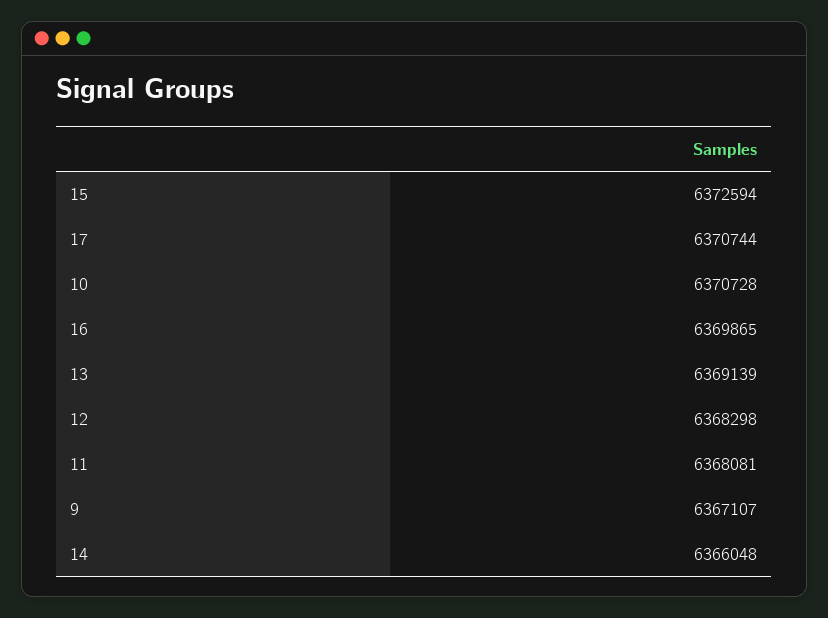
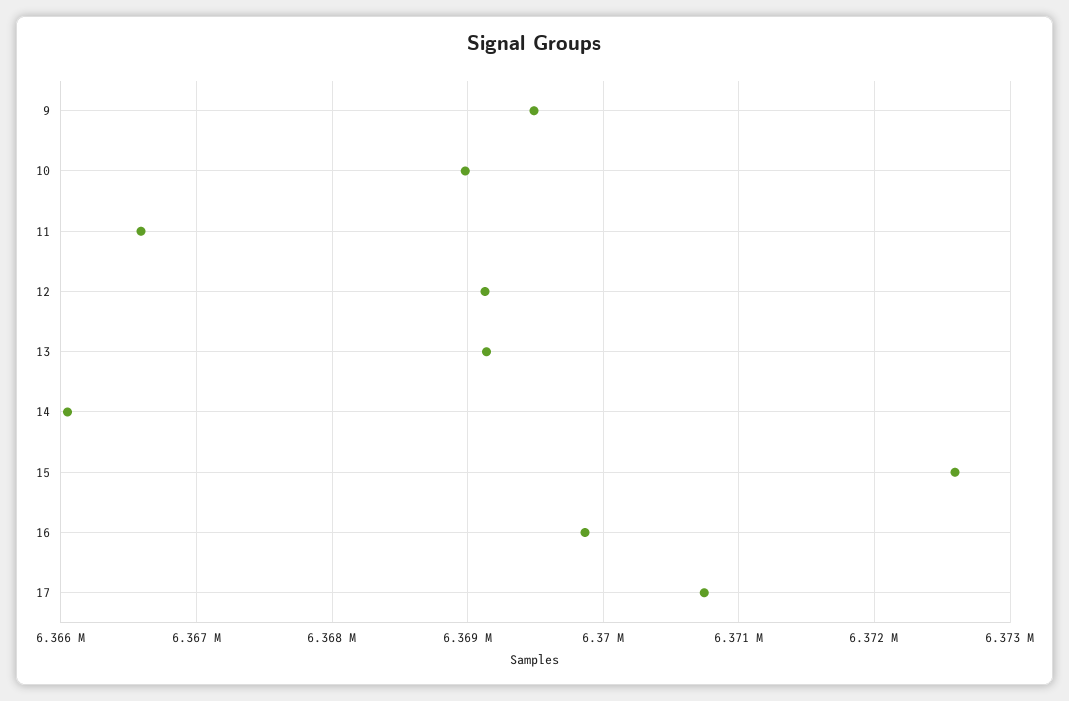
10: 6370728 -> 6369000
12: 6368298 -> 6369100
11: 6368081 -> 6366600
9: 6367107 -> 6369500

